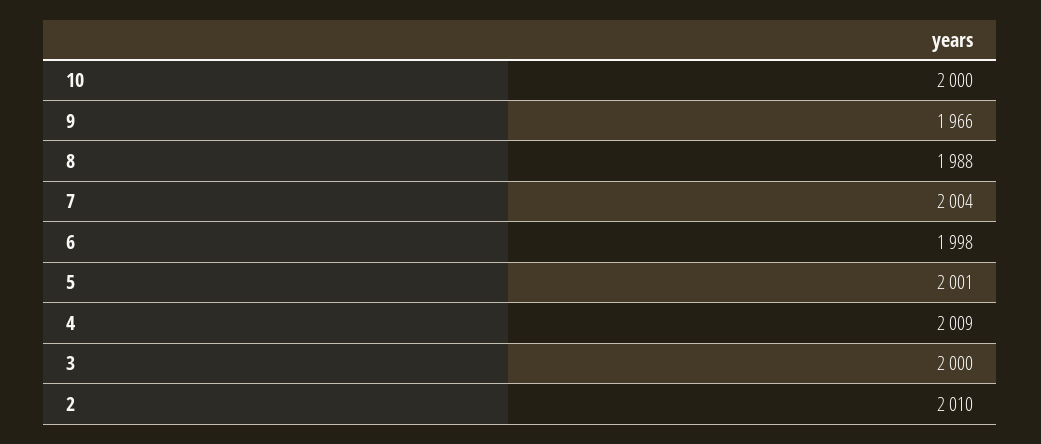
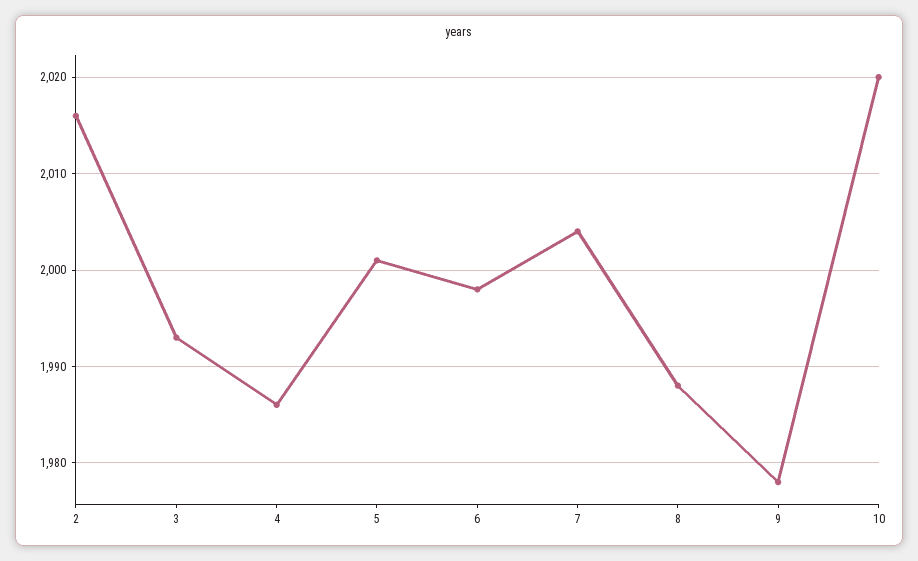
10: 2000 -> 2020
9: 1966 -> 1978
4: 2009 -> 1986
3: 2000 -> 1993
2: 2010 -> 2016

